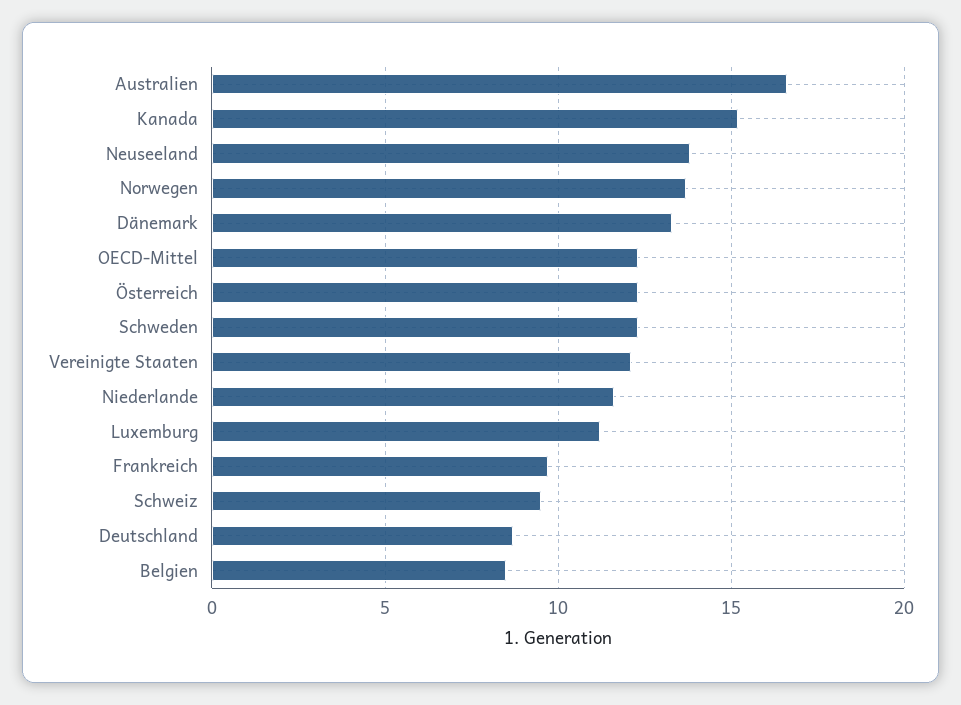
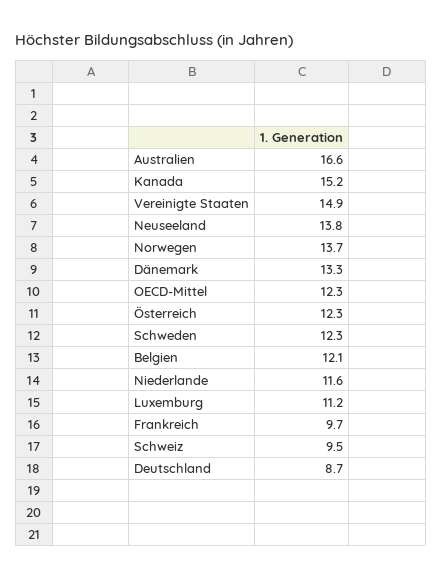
Vereinigte Staaten: 12 -> 14.9
Belgien: 8.5 -> 12.1

